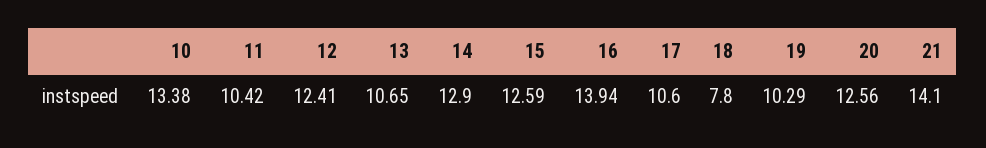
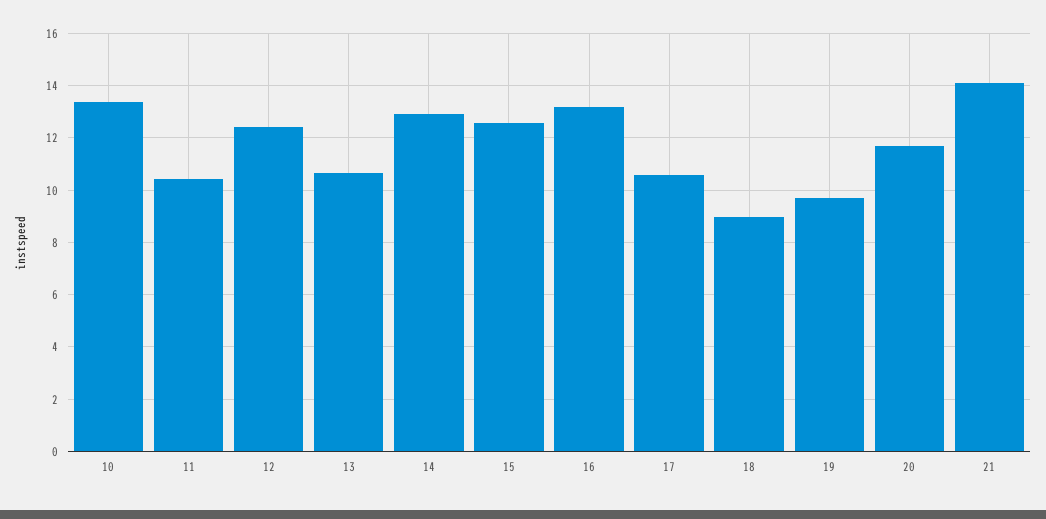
16: 13.94 -> 13.25
18: 7.8 -> 9
19: 10.29 -> 9.75
20: 12.56 -> 11.75

